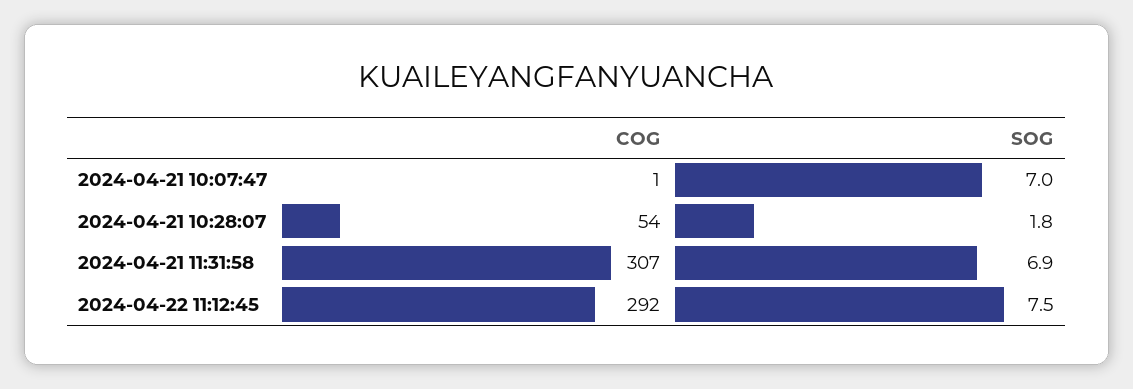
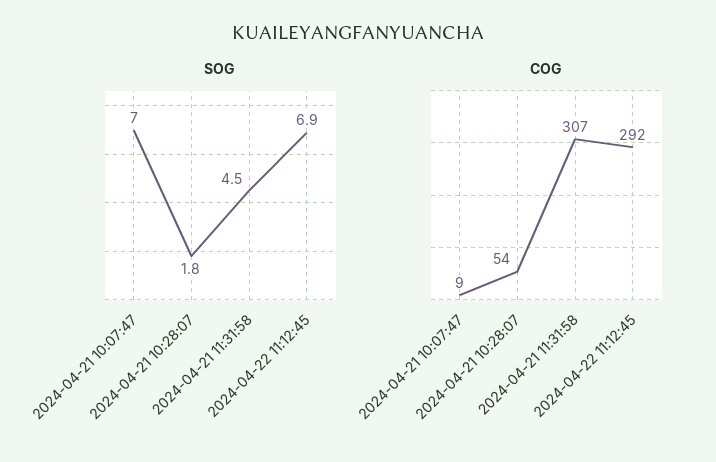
COG, 2024-04-21 10:07:47: 1 -> 9
SOG, 2024-04-21 11:31:58: 6.9 -> 4.5
SOG, 2024-04-22 11:12:45: 7.5 -> 6.9

